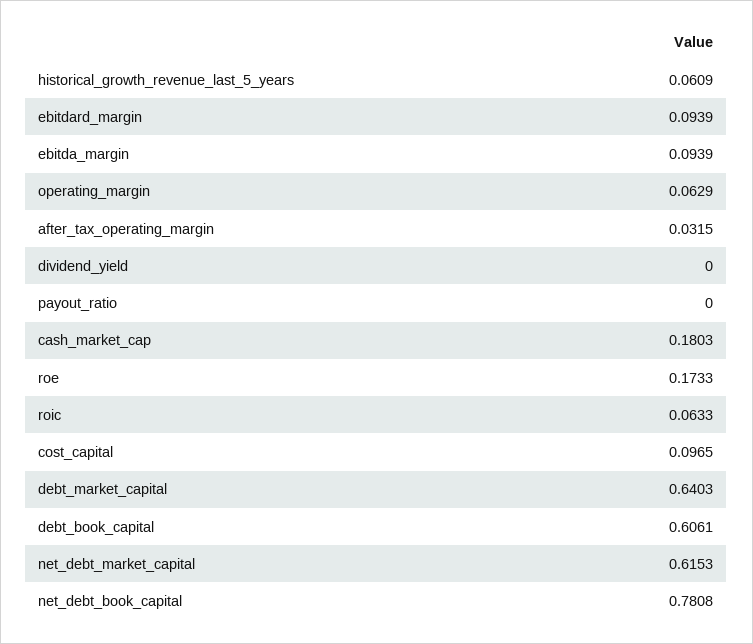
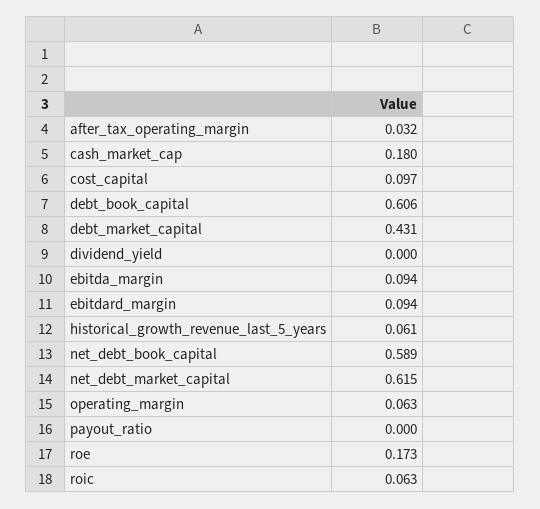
debt_market_capital: 0.6403 -> 0.431
net_debt_book_capital: 0.7808 -> 0.589

